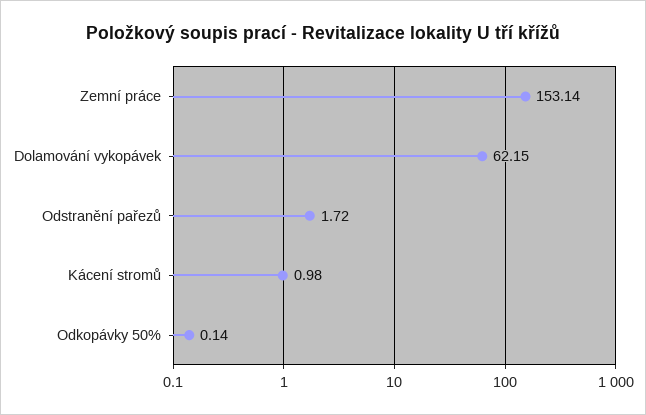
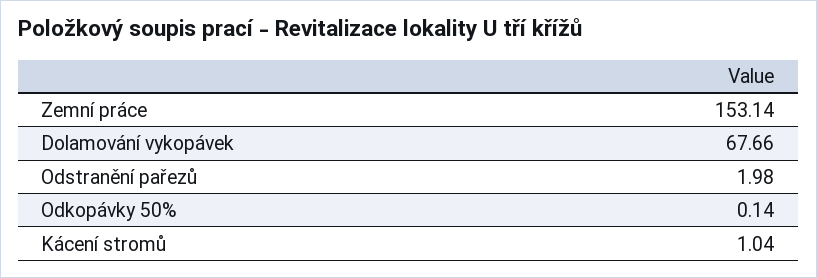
Dolamování vykopávek: 62.15 -> 67.66
Odstranění pařezů: 1.72 -> 1.98
Kácení stromů: 0.98 -> 1.04

